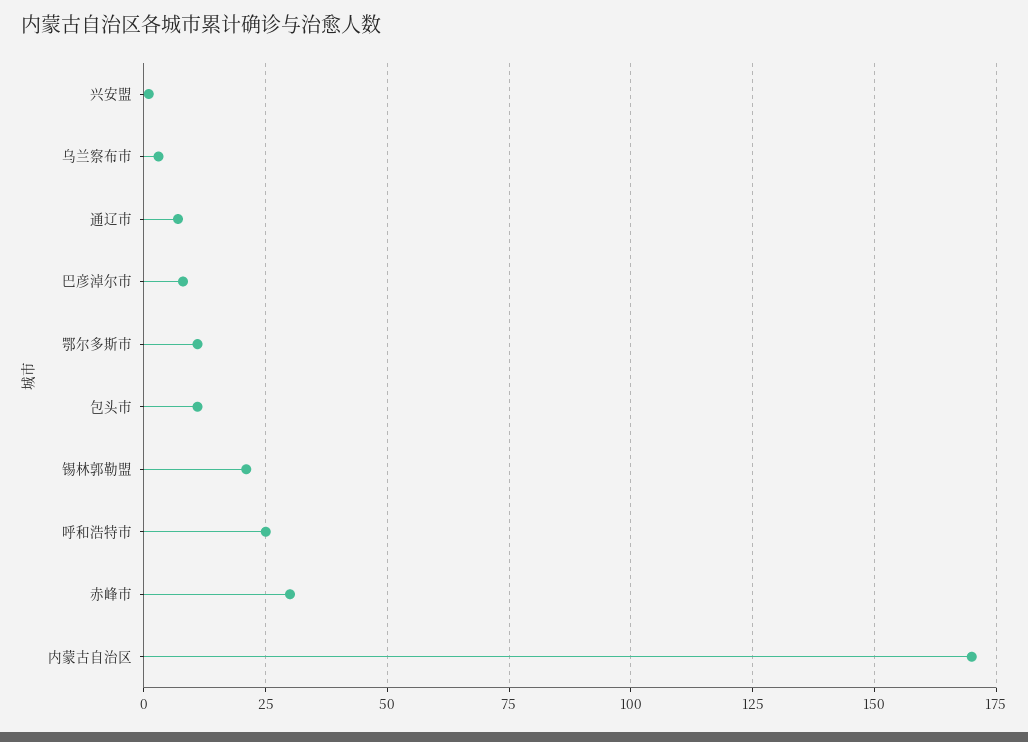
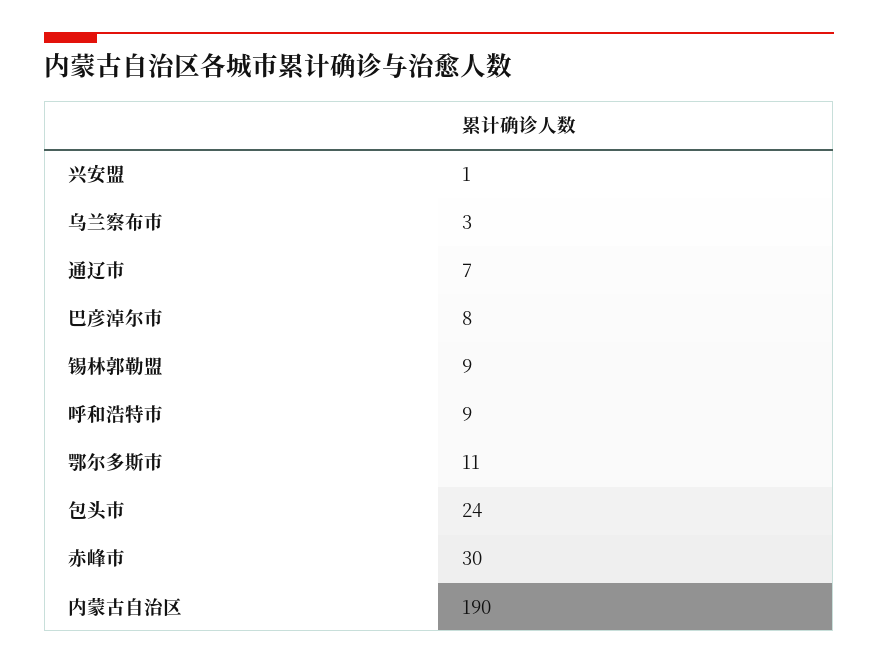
包头市: 10 -> 24
锡林郭勒盟: 20 -> 9
呼和浩特市: 25 -> 9
内蒙古自治区: 170 -> 190

